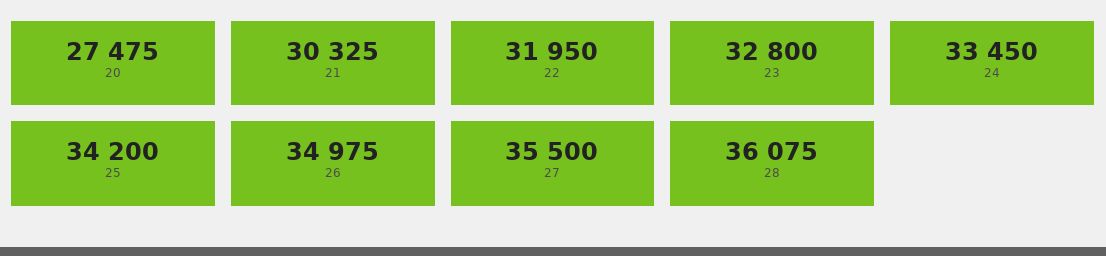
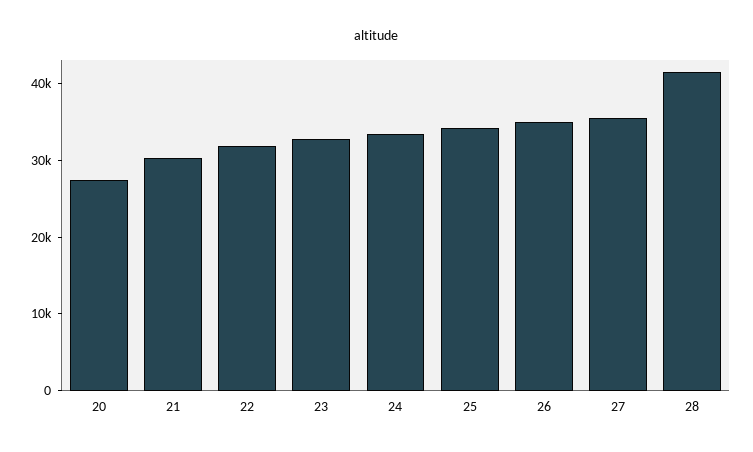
28: 36075 -> 42000

